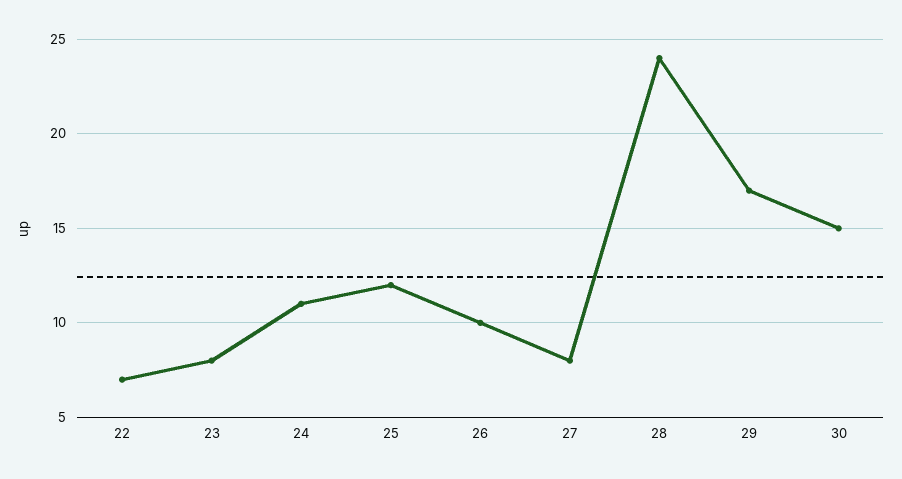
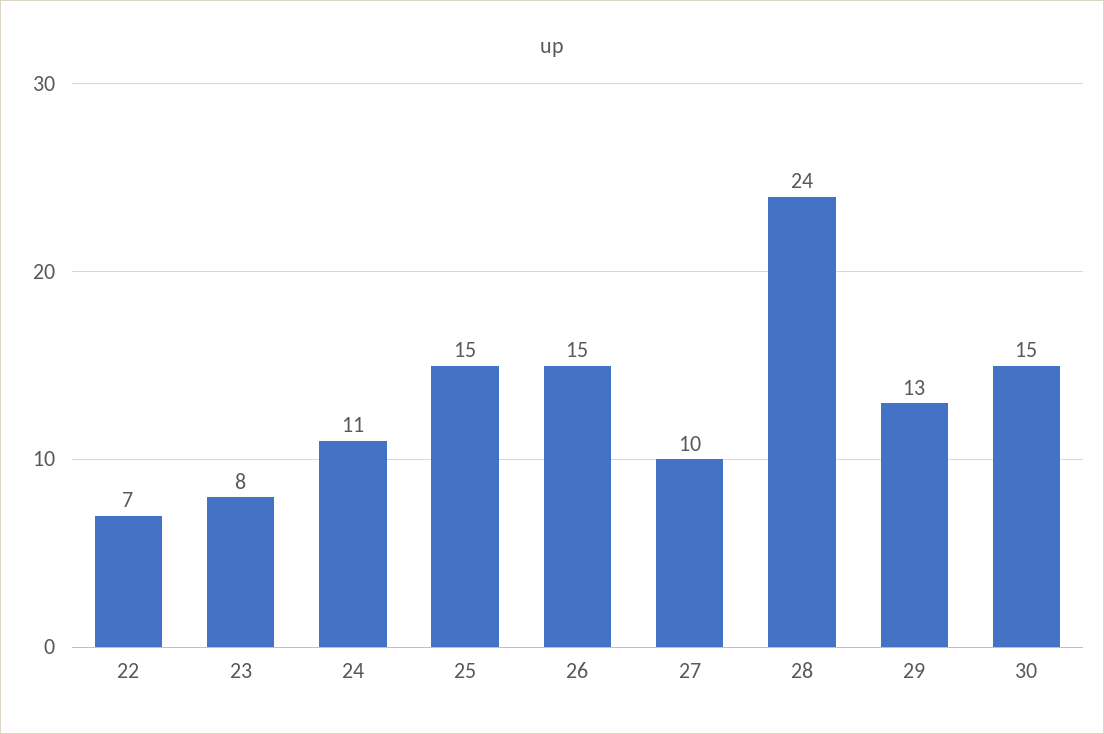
25: 12 -> 15
26: 10 -> 15
27: 8 -> 10
29: 17 -> 13

